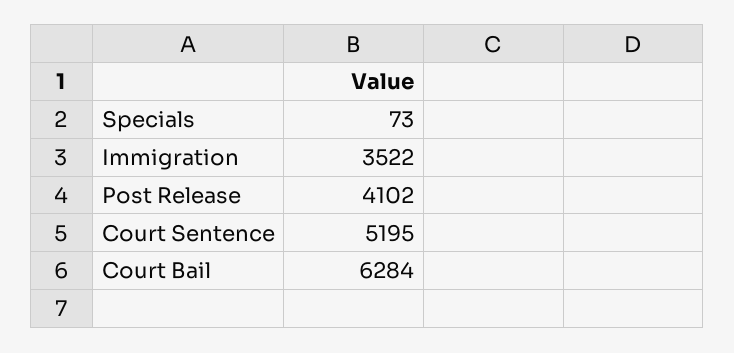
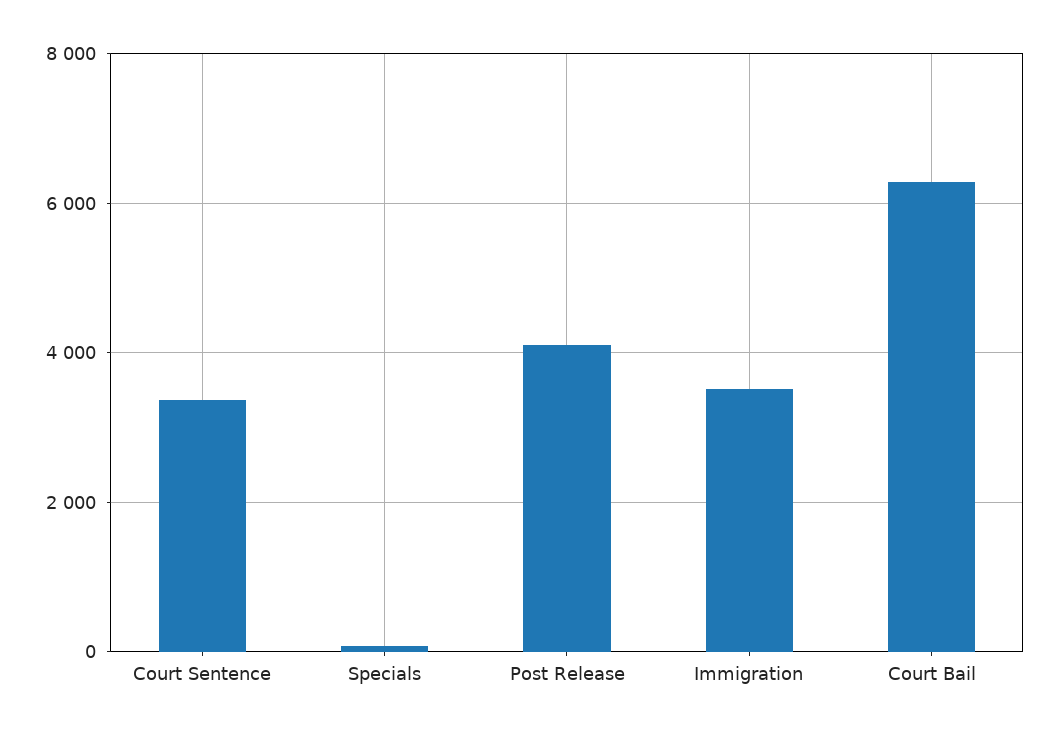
Court Sentence: 5195 -> 3400

